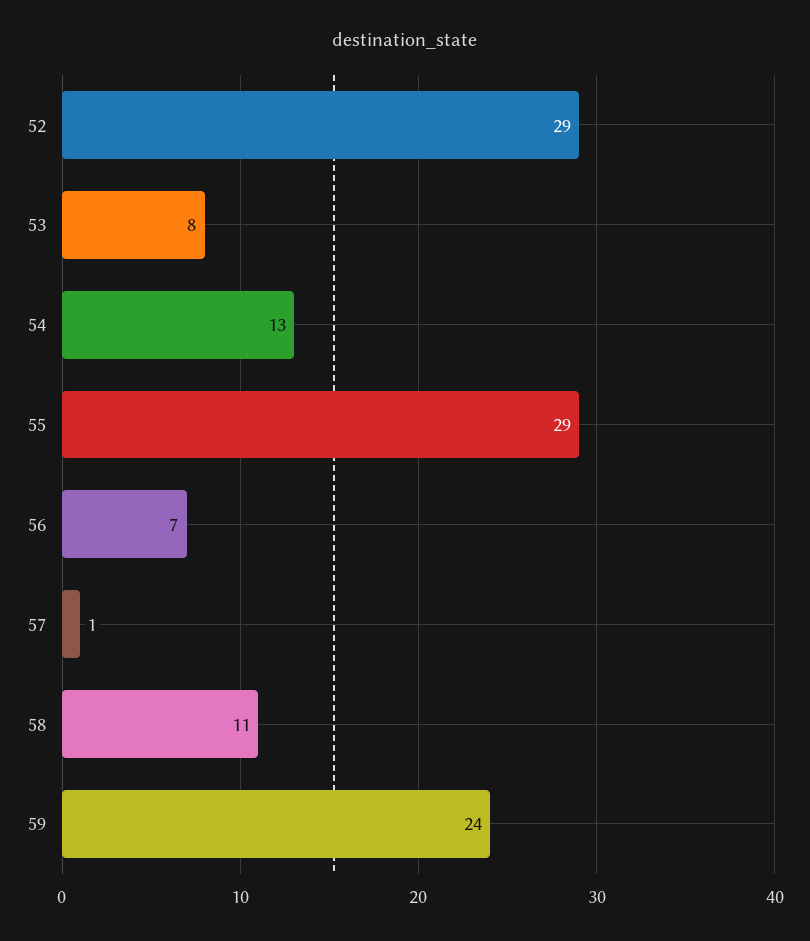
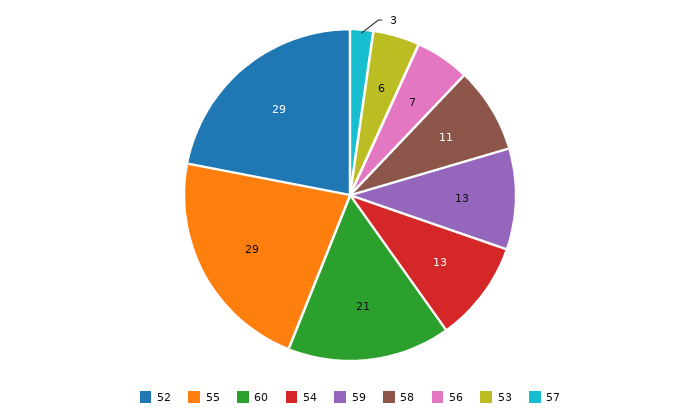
53: 8 -> 6
57: 1 -> 3
59: 24 -> 13
60: none -> 21

